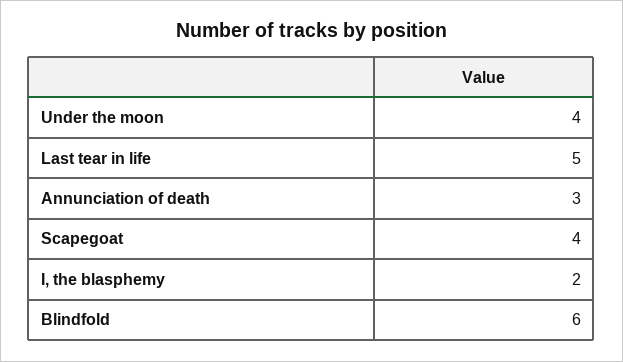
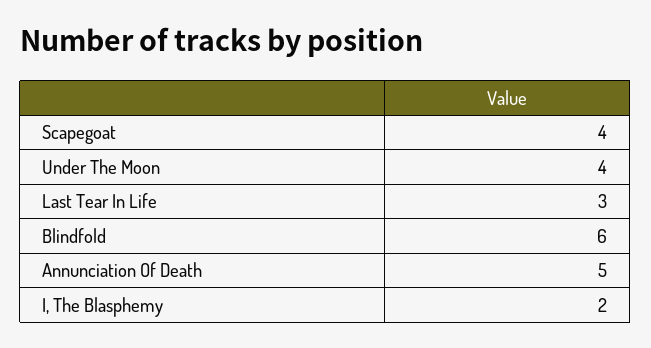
Last tear in life: 5 -> 3
Annunciation of death: 3 -> 5

